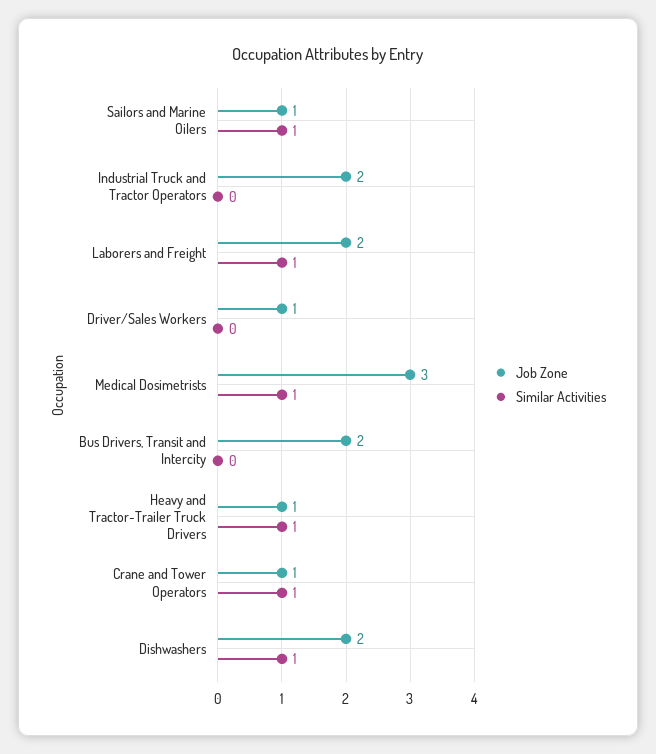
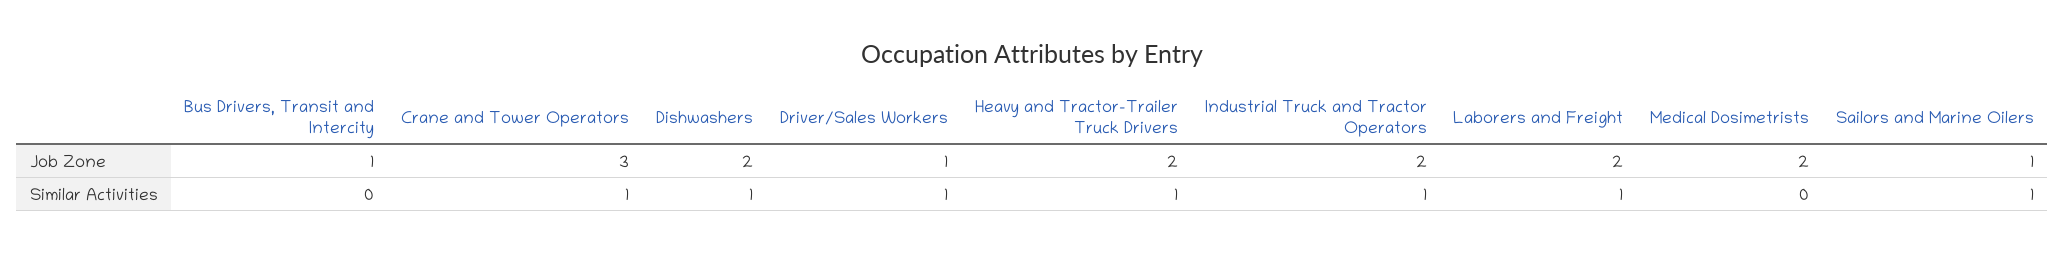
Similar Activities, Industrial Truck and Tractor Operators: 0 -> 1
Similar Activities, Driver/Sales Workers: 0 -> 1
Job Zone, Medical Dosimetrists: 3 -> 2
Similar Activities, Medical Dosimetrists: 1 -> 0
Job Zone, Bus Drivers, Transit and Intercity: 2 -> 1
Job Zone, Heavy and Tractor-Trailer Truck Drivers: 1 -> 2
Job Zone, Crane and Tower Operators: 1 -> 3

